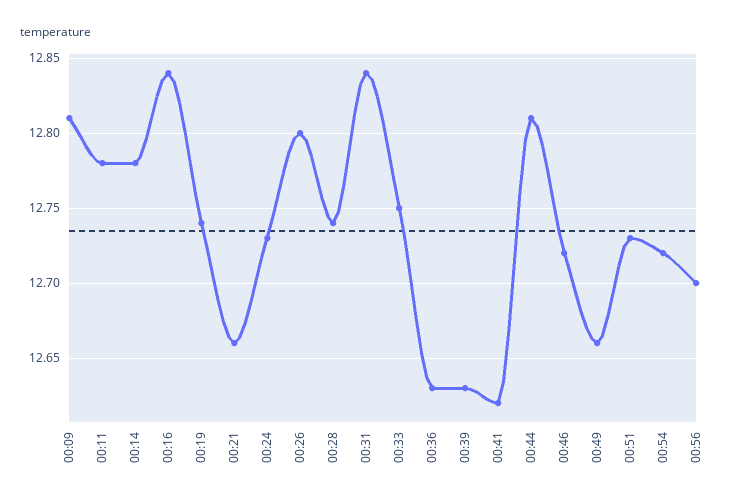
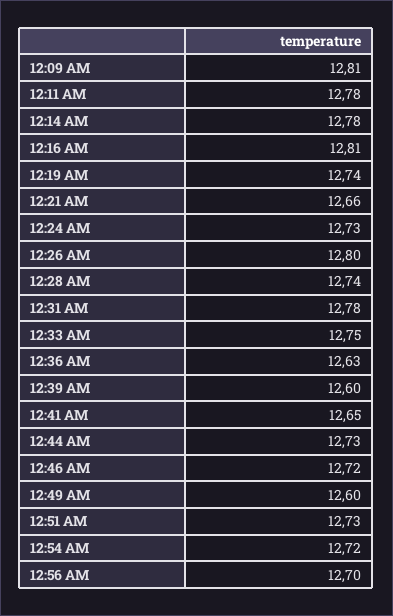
00:16: 12.84 -> 12.81
00:31: 12.84 -> 12.78
00:39: 12.63 -> 12.6
00:41: 12.62 -> 12.65
00:44: 12.81 -> 12.73
00:49: 12.66 -> 12.6

